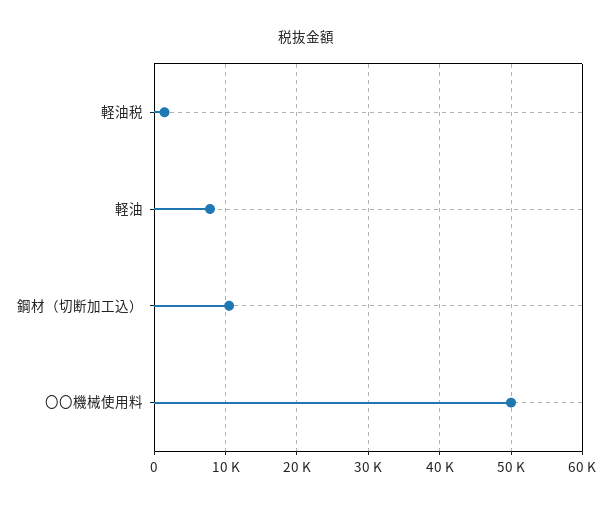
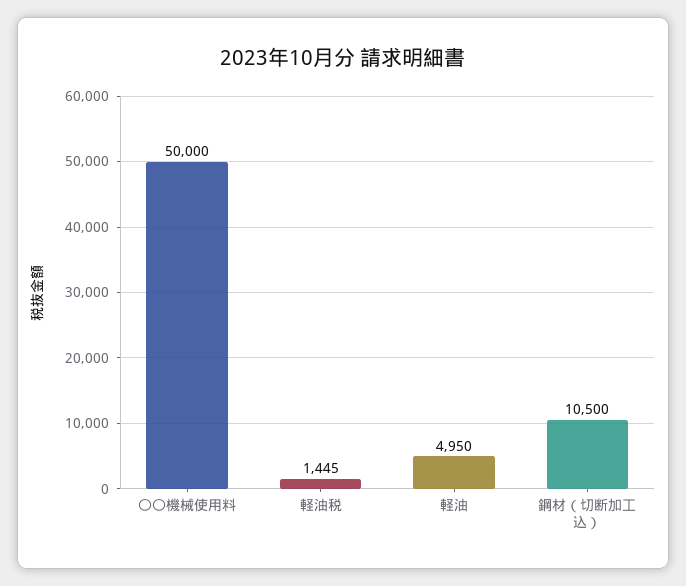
軽油: 8000 -> 4950

